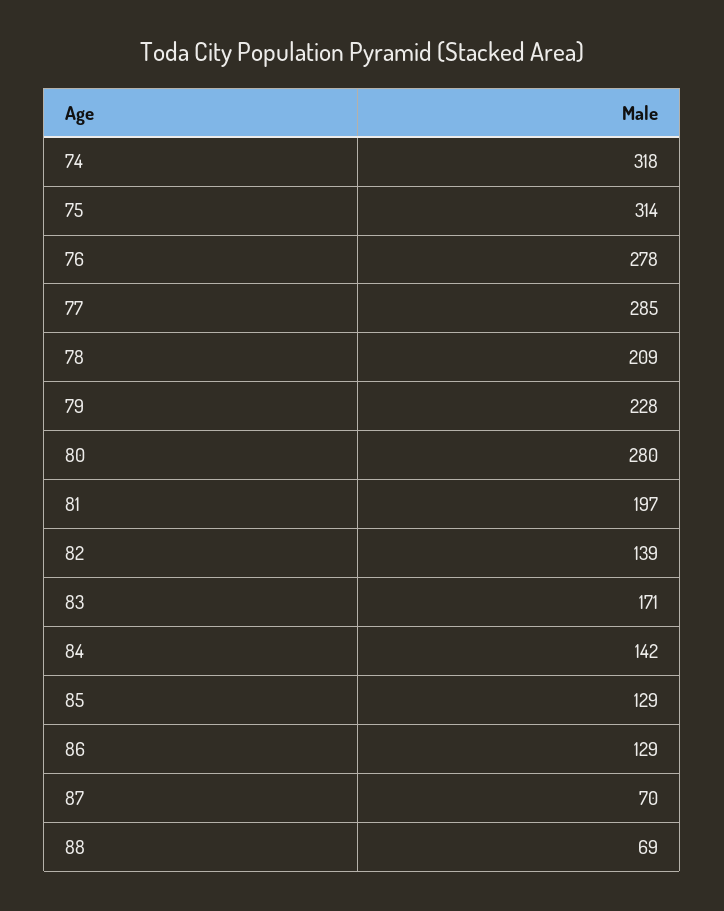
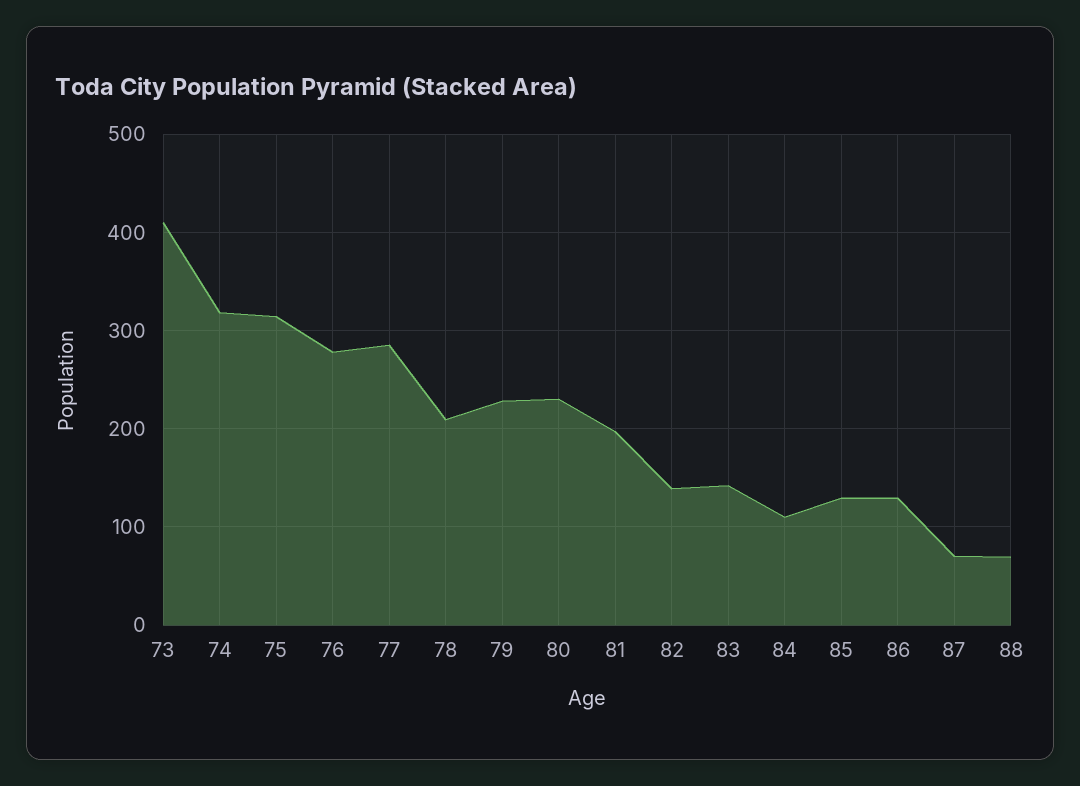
80: 280 -> 230
83: 171 -> 140
84: 142 -> 110
73: none -> 410

